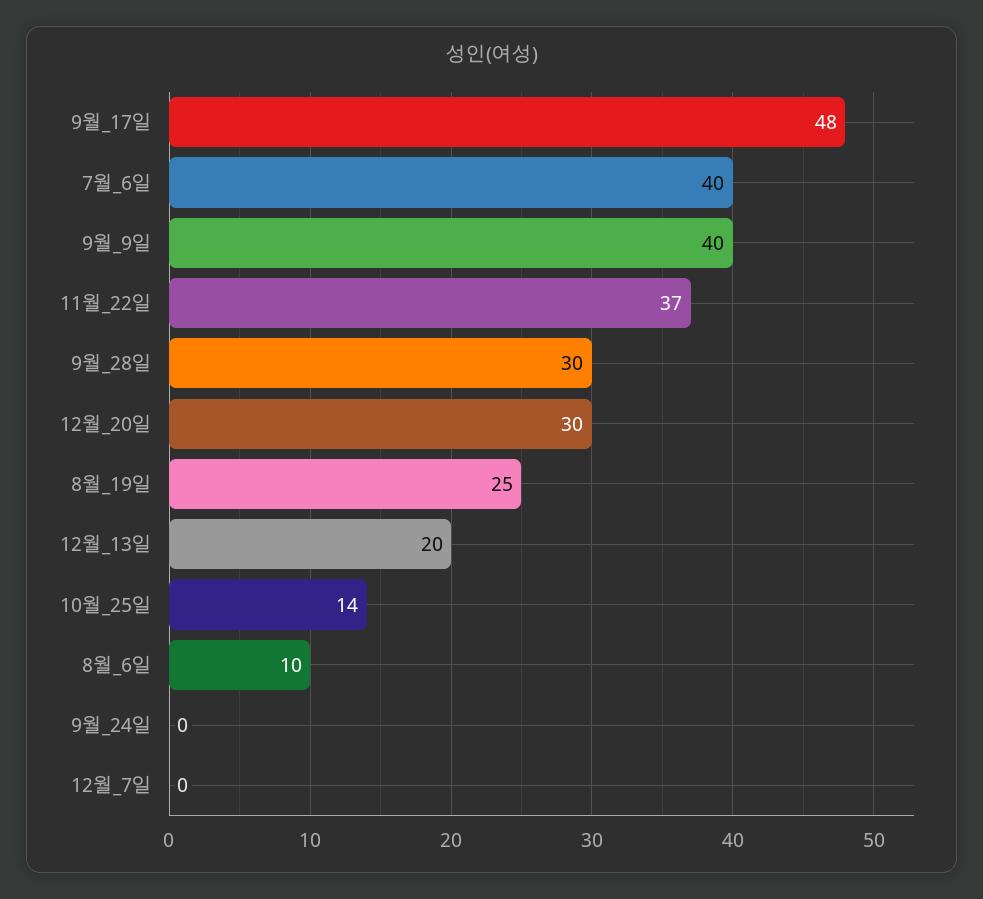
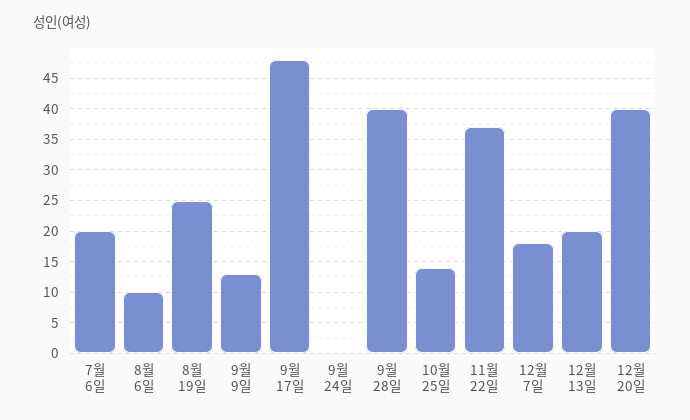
7월_6일: 40 -> 20
9월_9일: 40 -> 13
9월_28일: 30 -> 40
12월_20일: 30 -> 40
12월_7일: 0 -> 18

